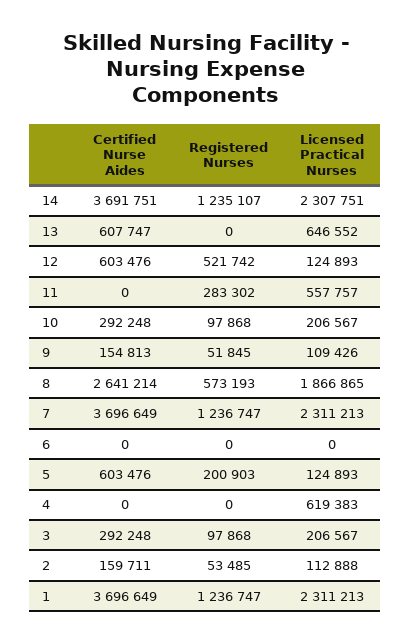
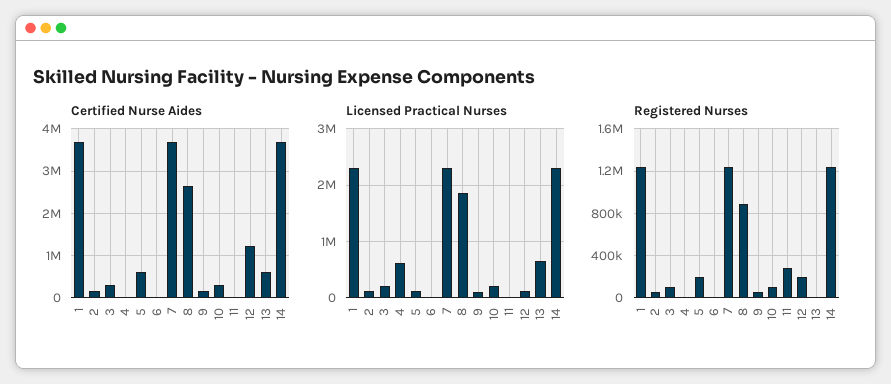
Certified Nurse Aides, 12: 603476 -> 1200000
Registered Nurses, 12: 521742 -> 200000
Licensed Practical Nurses, 11: 557757 -> 0
Registered Nurses, 8: 573193 -> 900000

